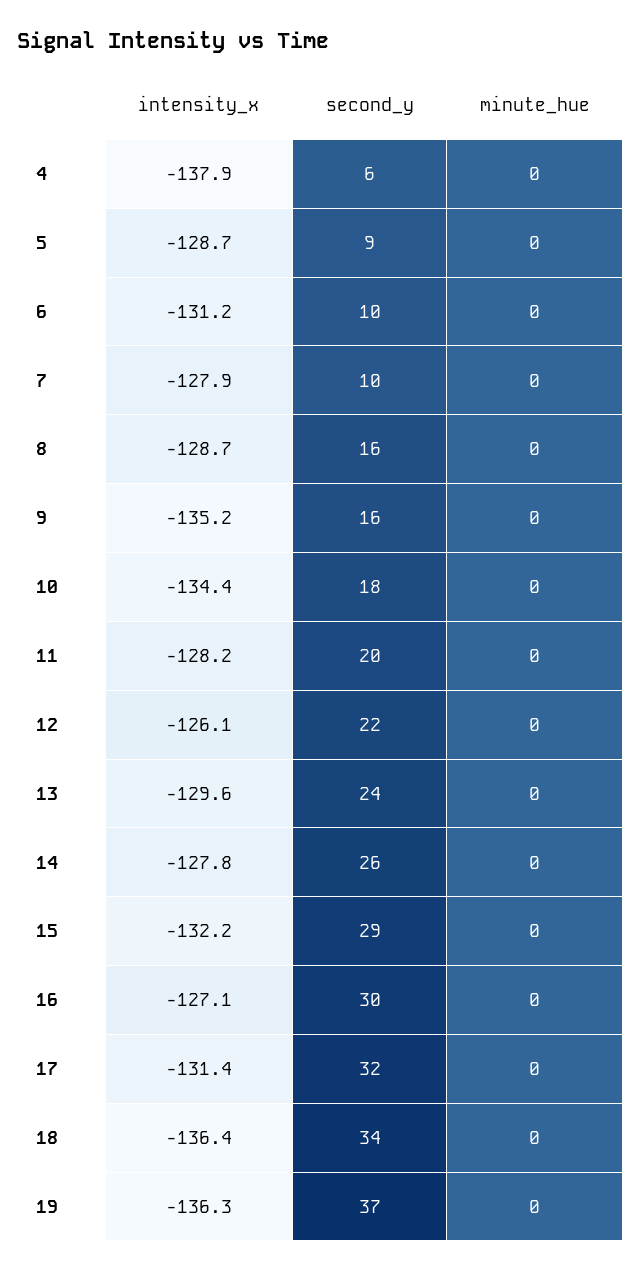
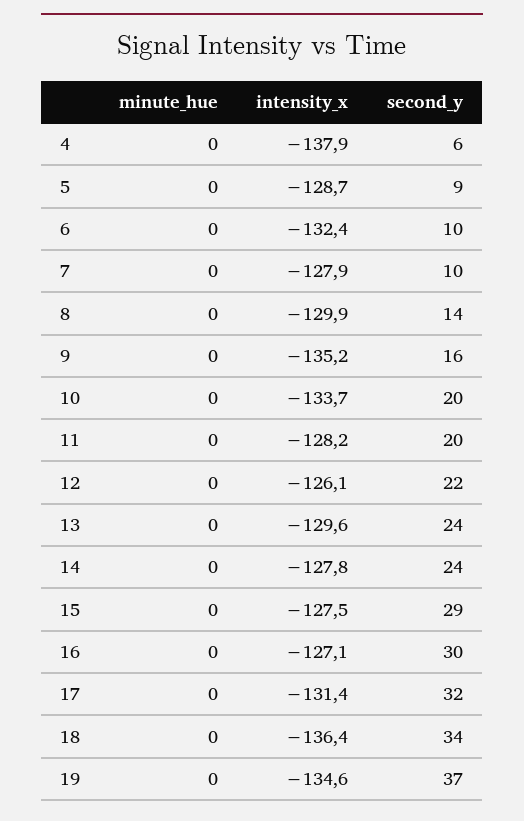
intensity_x, 6: -131.2 -> -132.4
intensity_x, 8: -128.7 -> -129.9
second_y, 8: 16 -> 14
intensity_x, 10: -134.4 -> -133.7
second_y, 10: 18 -> 20
second_y, 14: 26 -> 24
intensity_x, 15: -132.2 -> -127.5
intensity_x, 19: -136.3 -> -134.6

